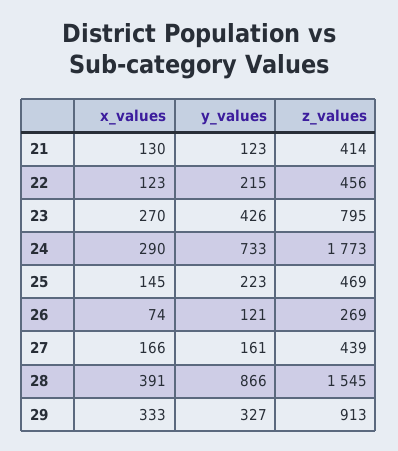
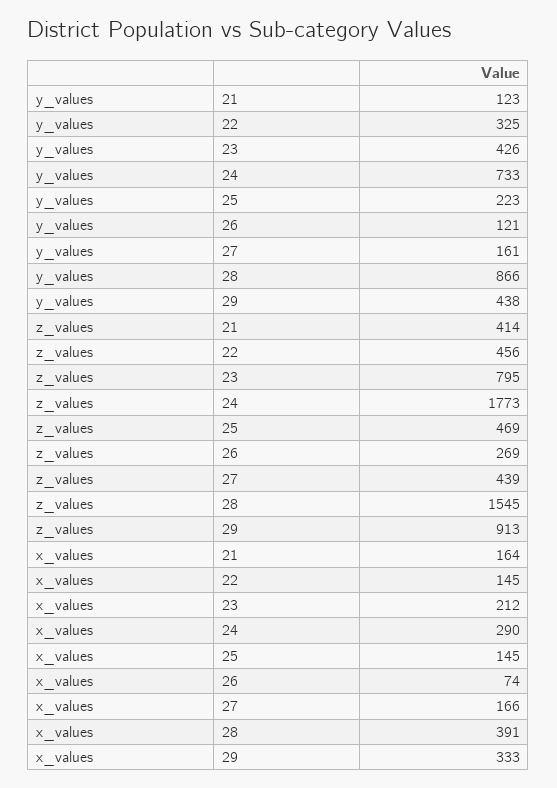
x_values, 21: 130 -> 164
x_values, 22: 123 -> 145
y_values, 22: 215 -> 325
x_values, 23: 270 -> 212
y_values, 29: 327 -> 438

